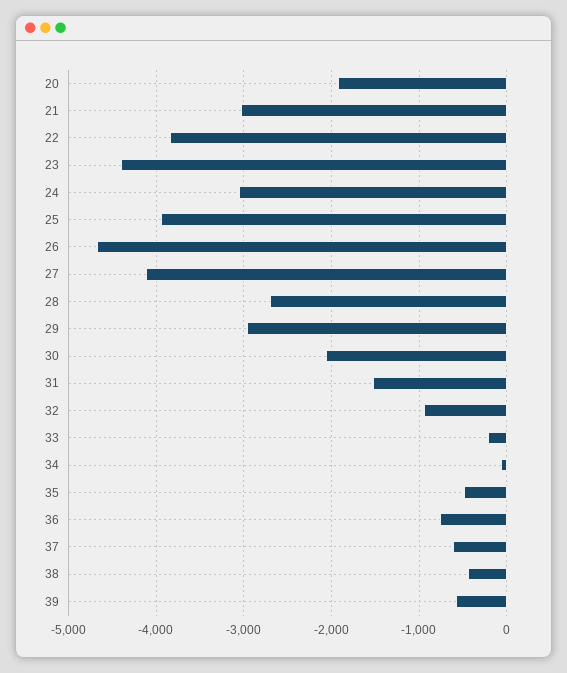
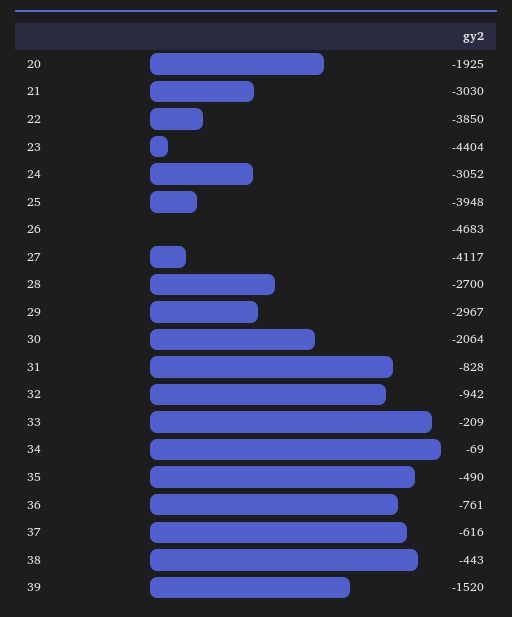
31: -1500 -> -828
39: -600 -> -1520

